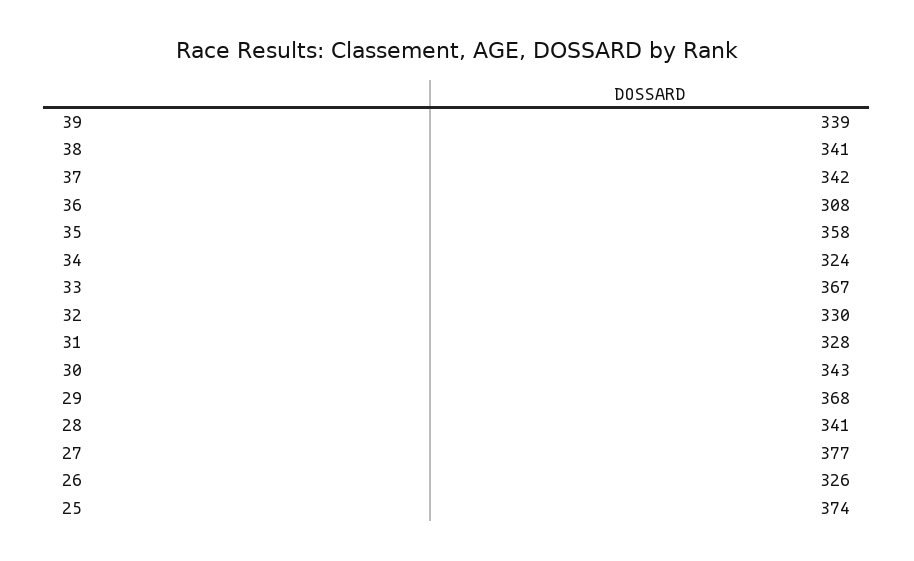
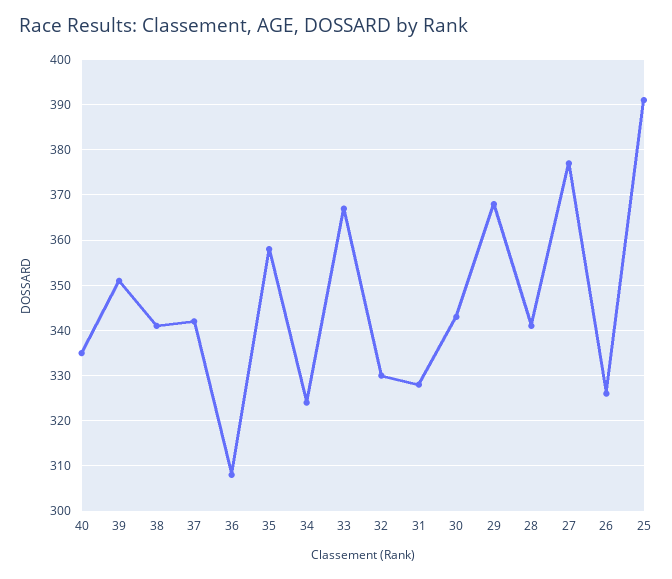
39: 339 -> 350
25: 374 -> 390
40: none -> 335

